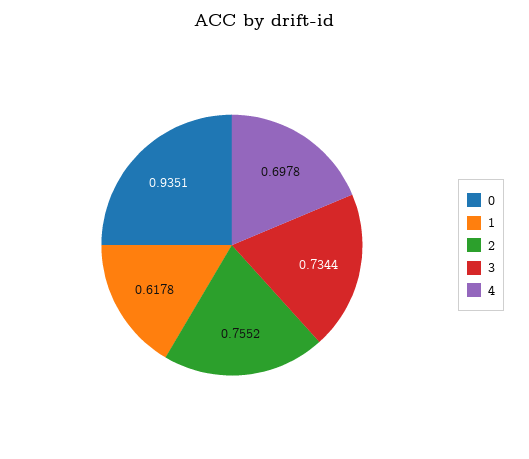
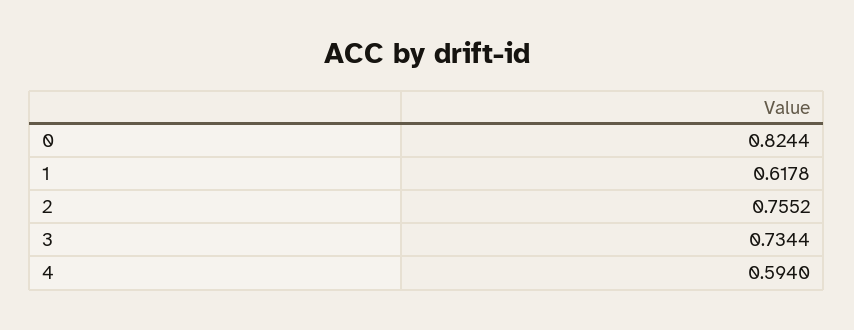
0: 0.9351 -> 0.8244
4: 0.6978 -> 0.594

